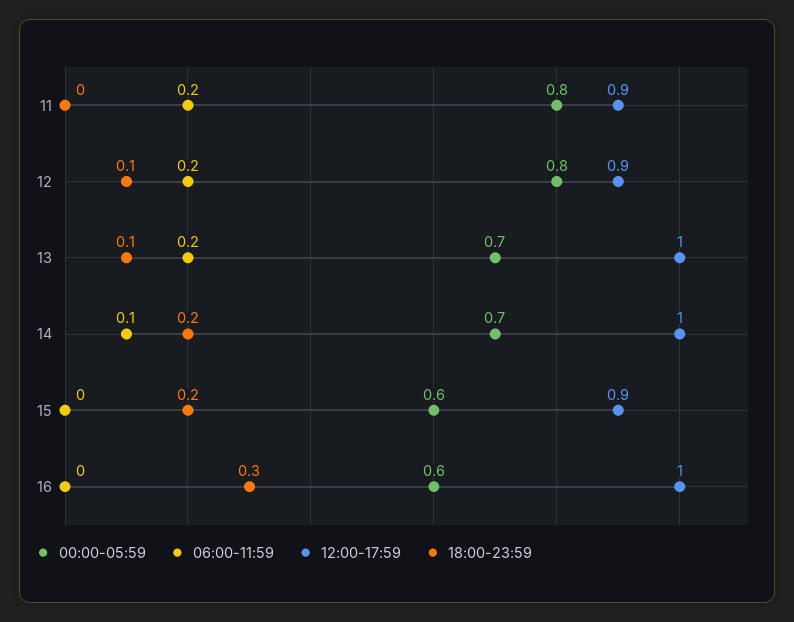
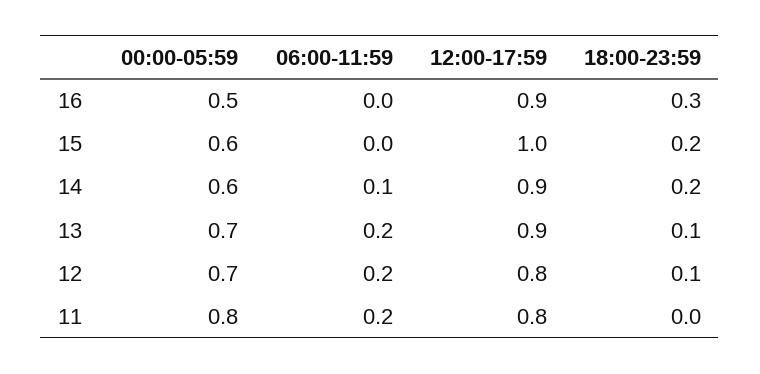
12:00-17:59, 11: 0.9 -> 0.8
00:00-05:59, 12: 0.8 -> 0.7
12:00-17:59, 12: 0.9 -> 0.8
12:00-17:59, 13: 1 -> 0.9
00:00-05:59, 14: 0.7 -> 0.6
12:00-17:59, 14: 1 -> 0.9
12:00-17:59, 15: 0.9 -> 1
00:00-05:59, 16: 0.6 -> 0.5
12:00-17:59, 16: 1 -> 0.9

